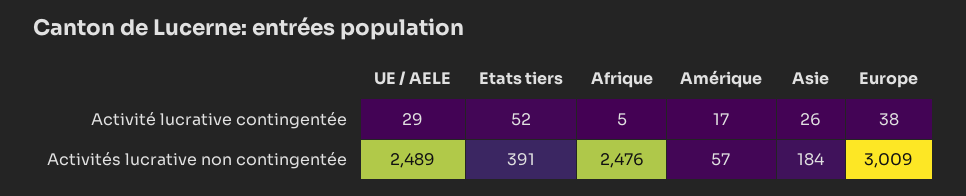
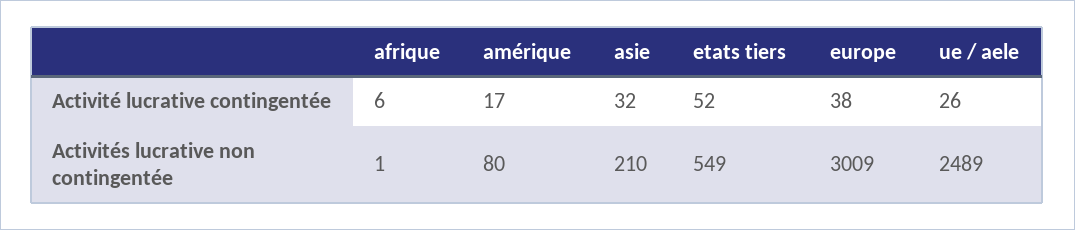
UE / AELE, Activité lucrative contingentée: 29 -> 26
Afrique, Activité lucrative contingentée: 5 -> 6
Asie, Activité lucrative contingentée: 26 -> 32
Etats tiers, Activités lucrative non contingentée: 391 -> 549
Afrique, Activités lucrative non contingentée: 2476 -> 1
Amérique, Activités lucrative non contingentée: 57 -> 80
Asie, Activités lucrative non contingentée: 184 -> 210

